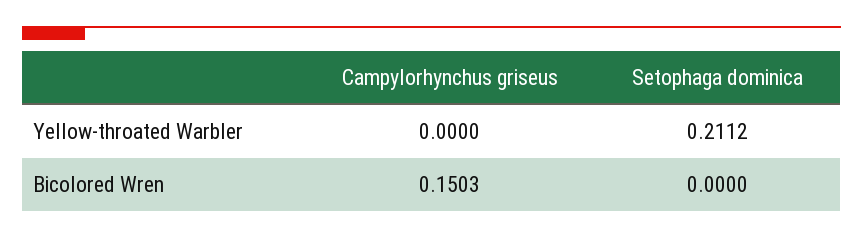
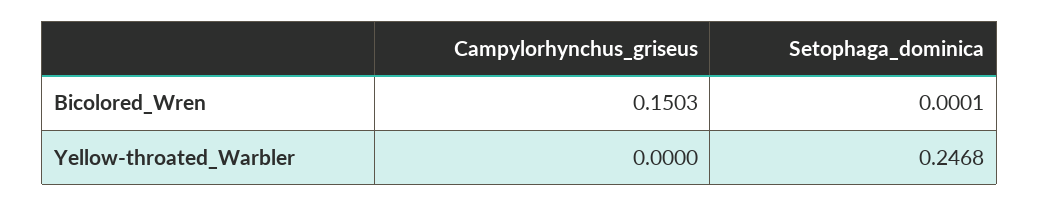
Setophaga dominica, Yellow-throated Warbler: 0.2112 -> 0.2468
Setophaga dominica, Bicolored Wren: 0 -> 0.0001

